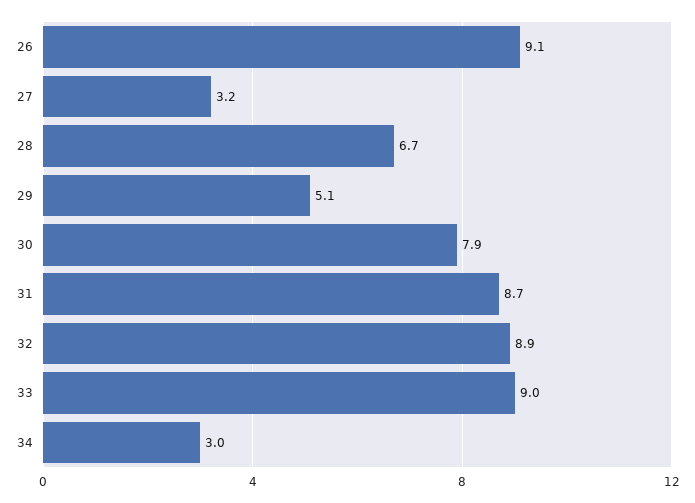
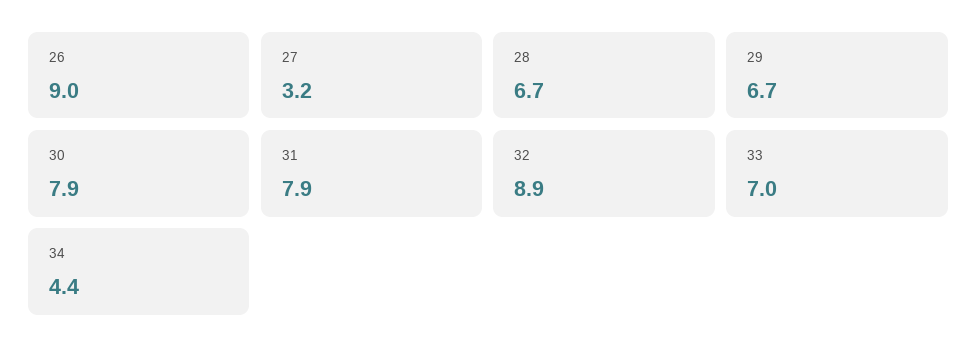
26: 9.1 -> 9
29: 5.1 -> 6.7
31: 8.7 -> 7.9
33: 9 -> 7
34: 3 -> 4.4

